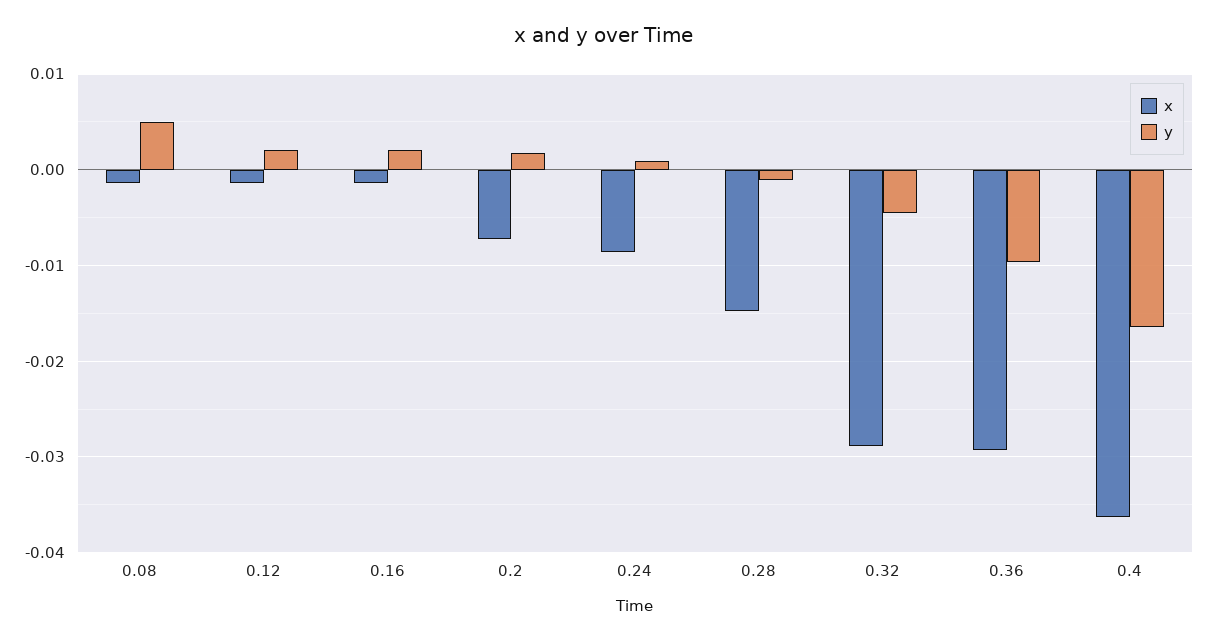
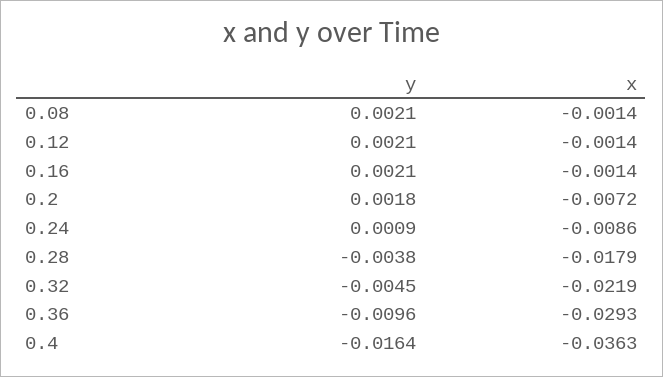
y, 0.08: 0.005 -> 0.0021
x, 0.28: -0.015 -> -0.0179
y, 0.28: -0.001 -> -0.0038
x, 0.32: -0.029 -> -0.0219

